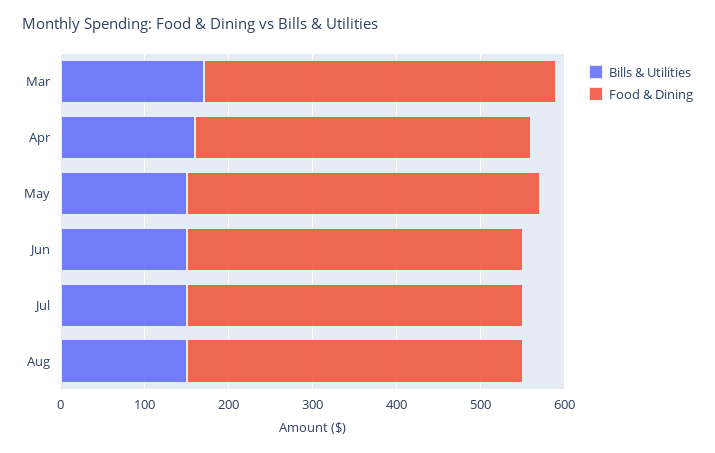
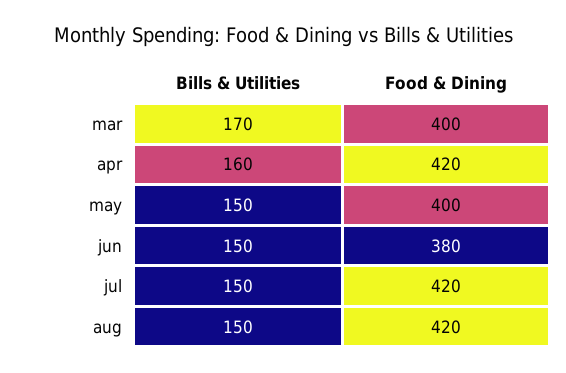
Food & Dining, Mar: 420 -> 400
Food & Dining, Apr: 400 -> 420
Food & Dining, May: 420 -> 400
Food & Dining, Jun: 400 -> 380
Food & Dining, Jul: 400 -> 420
Food & Dining, Aug: 400 -> 420

